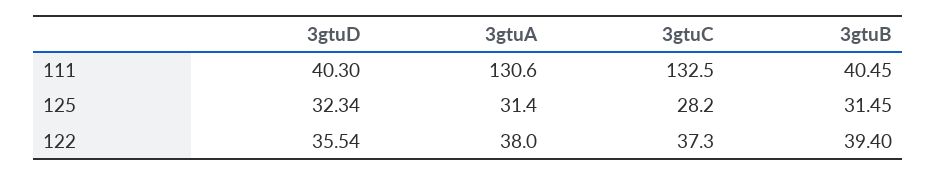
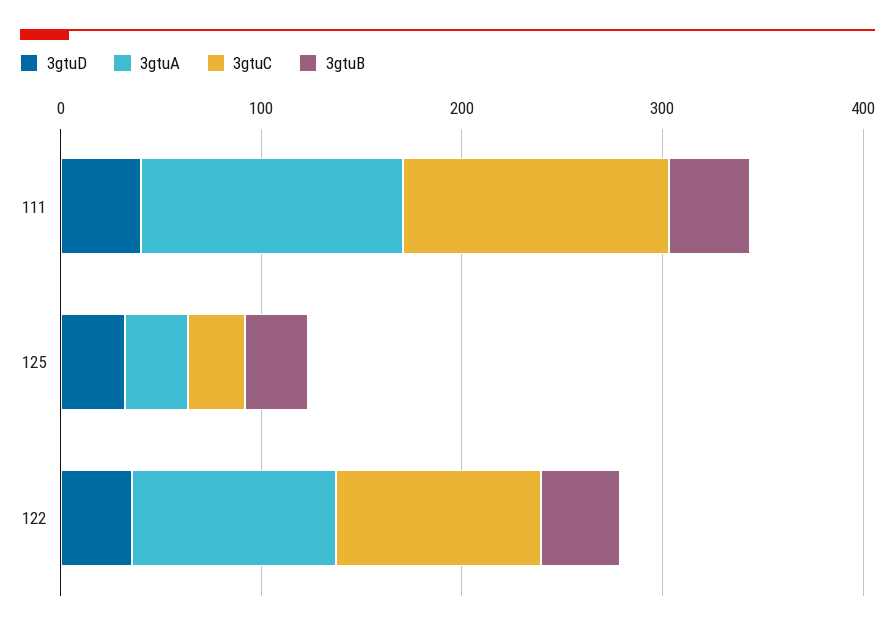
3gtuA, 122: 38 -> 100
3gtuC, 122: 37.3 -> 100

